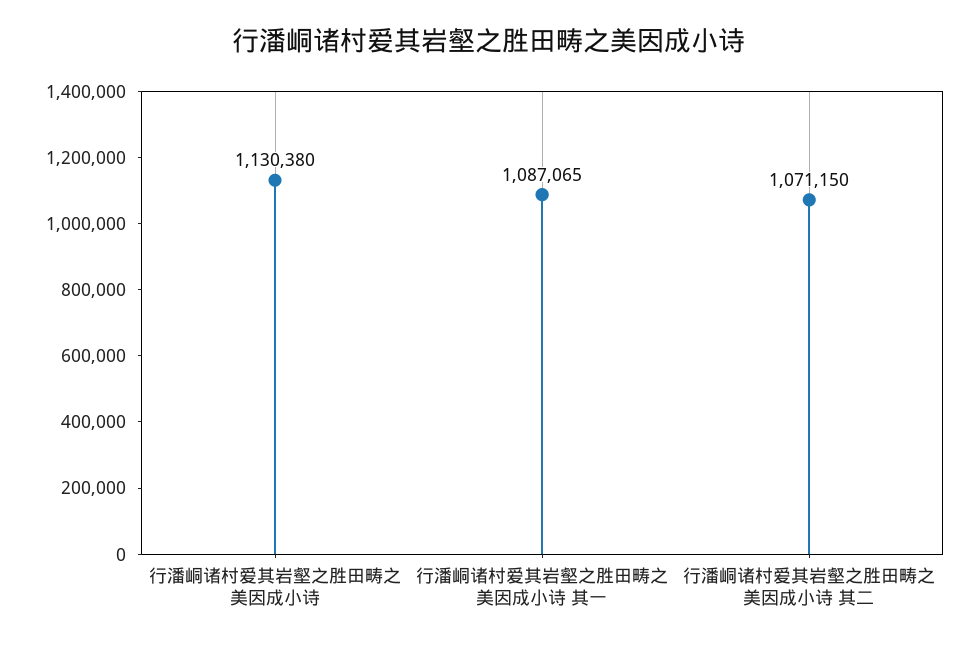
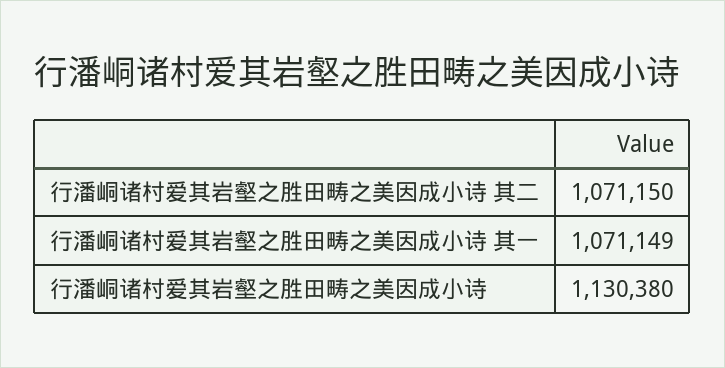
行潘峒诸村爱其岩壑之胜田畴之美因成小诗 其一: 1087065 -> 1071149

